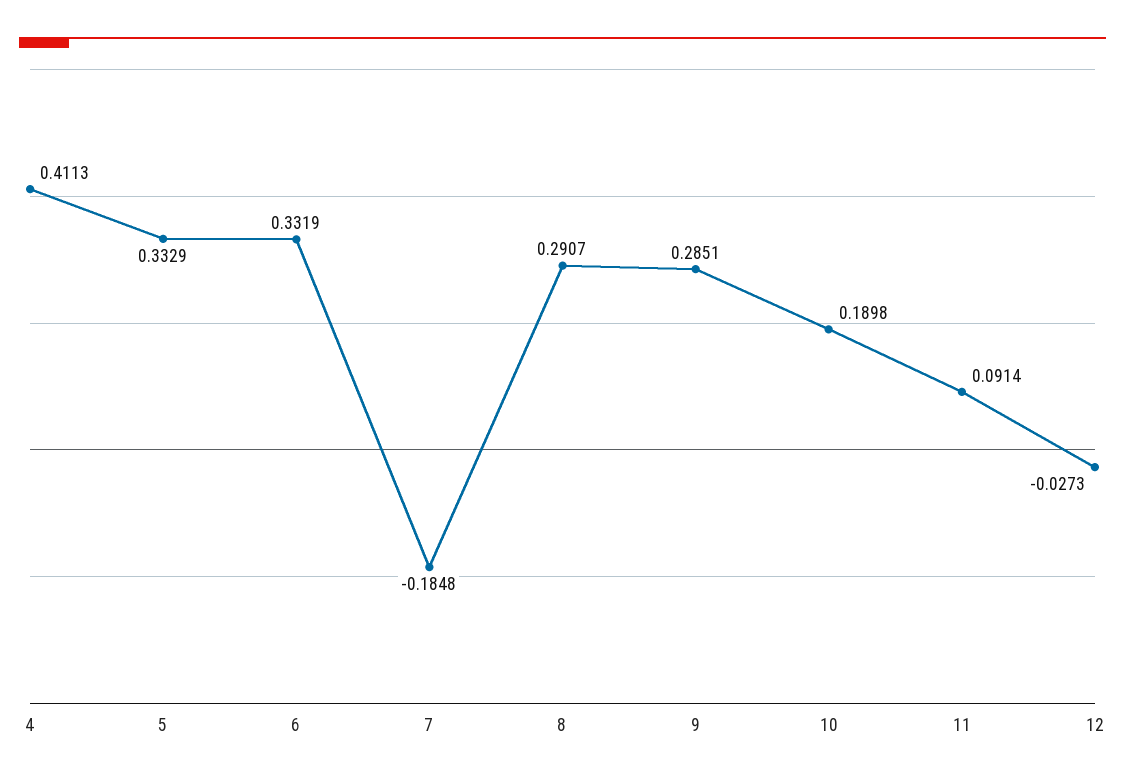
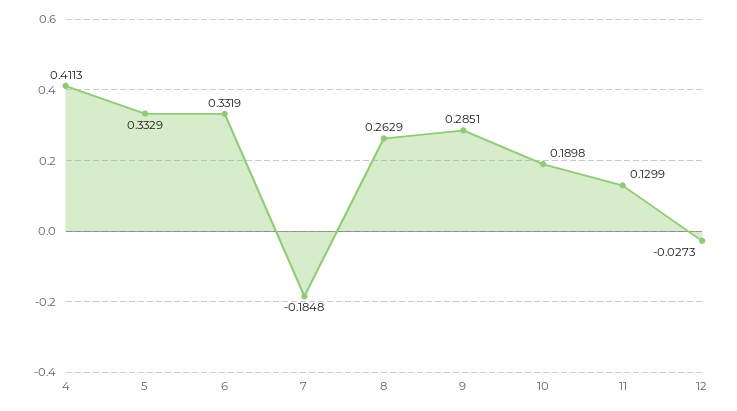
8: 0.2907 -> 0.2629
11: 0.0914 -> 0.1299

